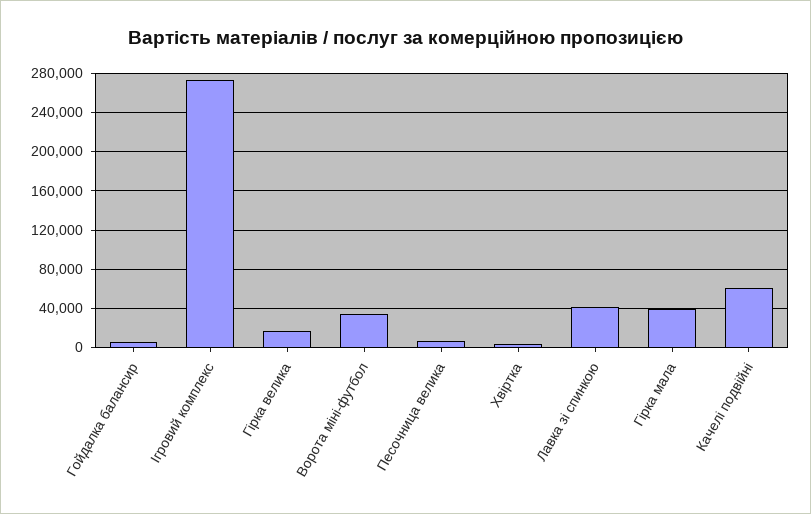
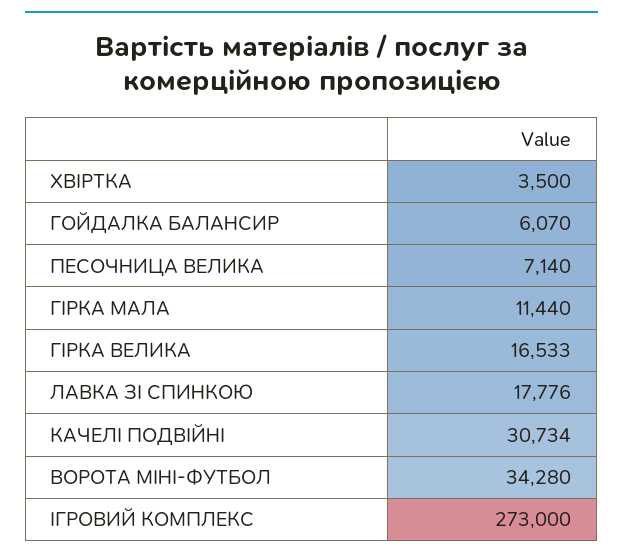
Лавка зі спинкою: 40000 -> 17776
Гірка мала: 40000 -> 11440
Качелі подвійні: 60000 -> 30734

